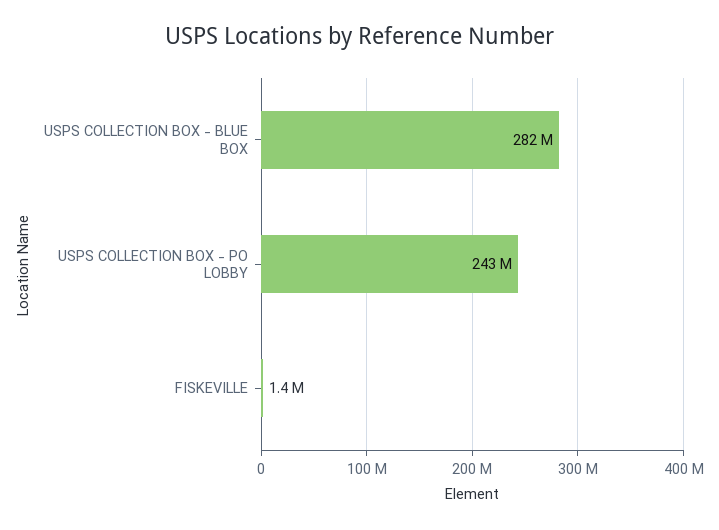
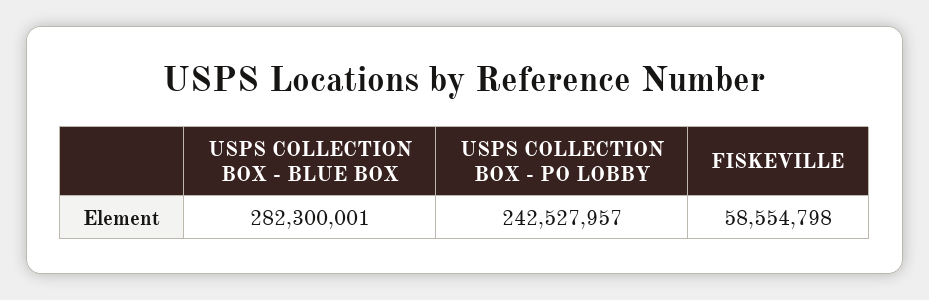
FISKEVILLE: 1400000 -> 58554798

